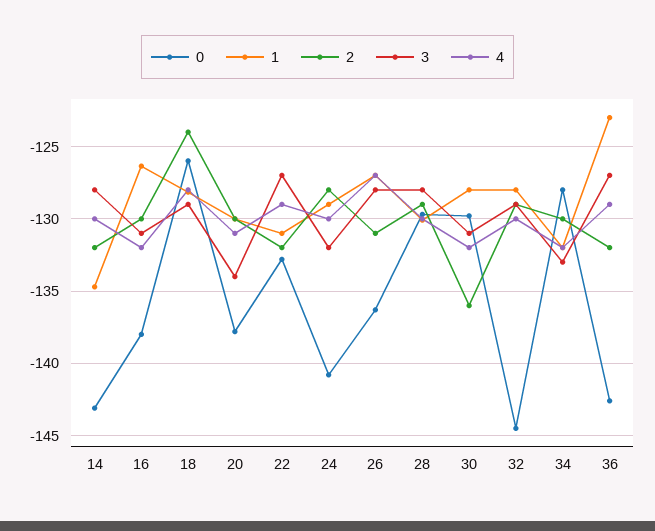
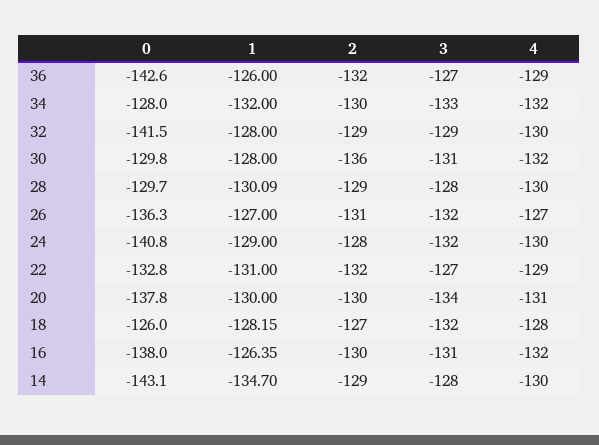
2, 14: -132 -> -129
2, 18: -124 -> -127
3, 18: -129 -> -132
3, 26: -128 -> -132
0, 32: -144.5 -> -141.5
1, 36: -123 -> -126

